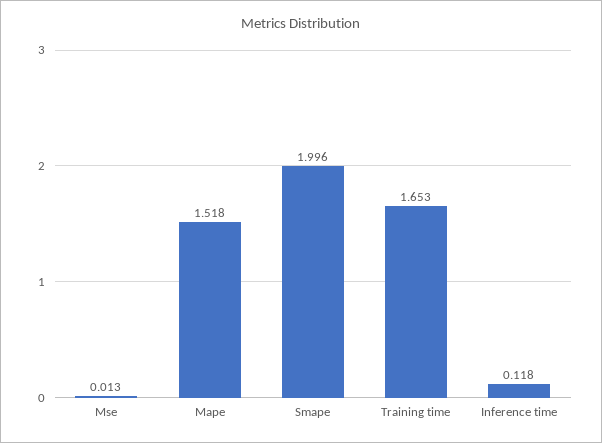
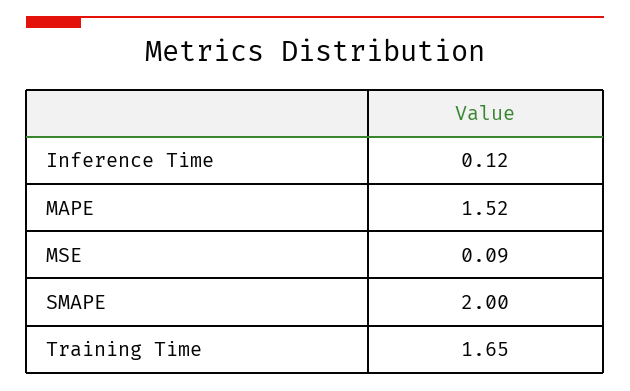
Mse: 0.013 -> 0.09

